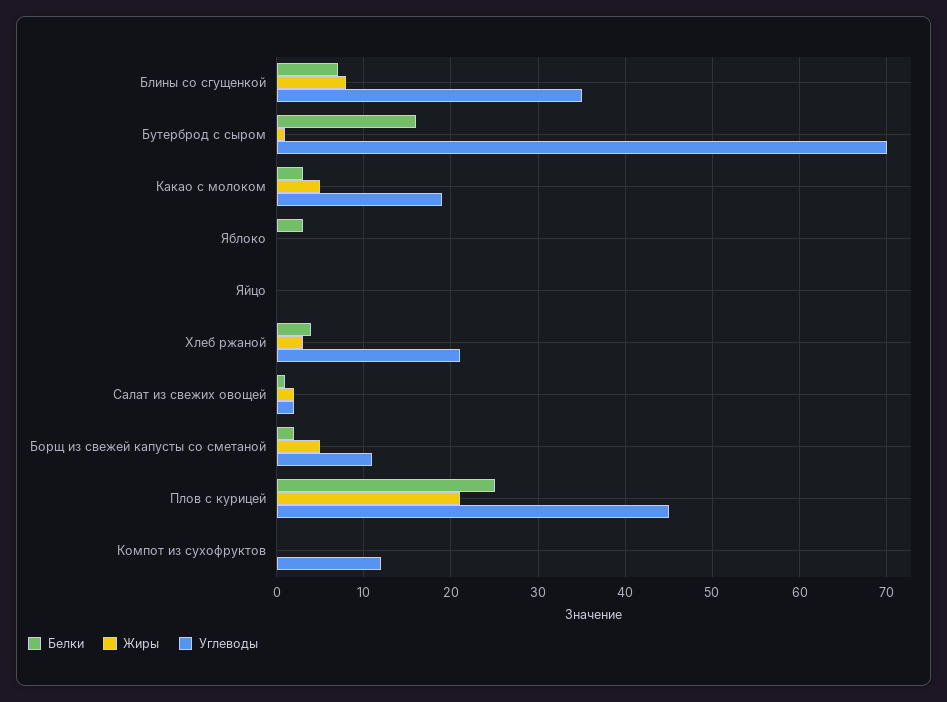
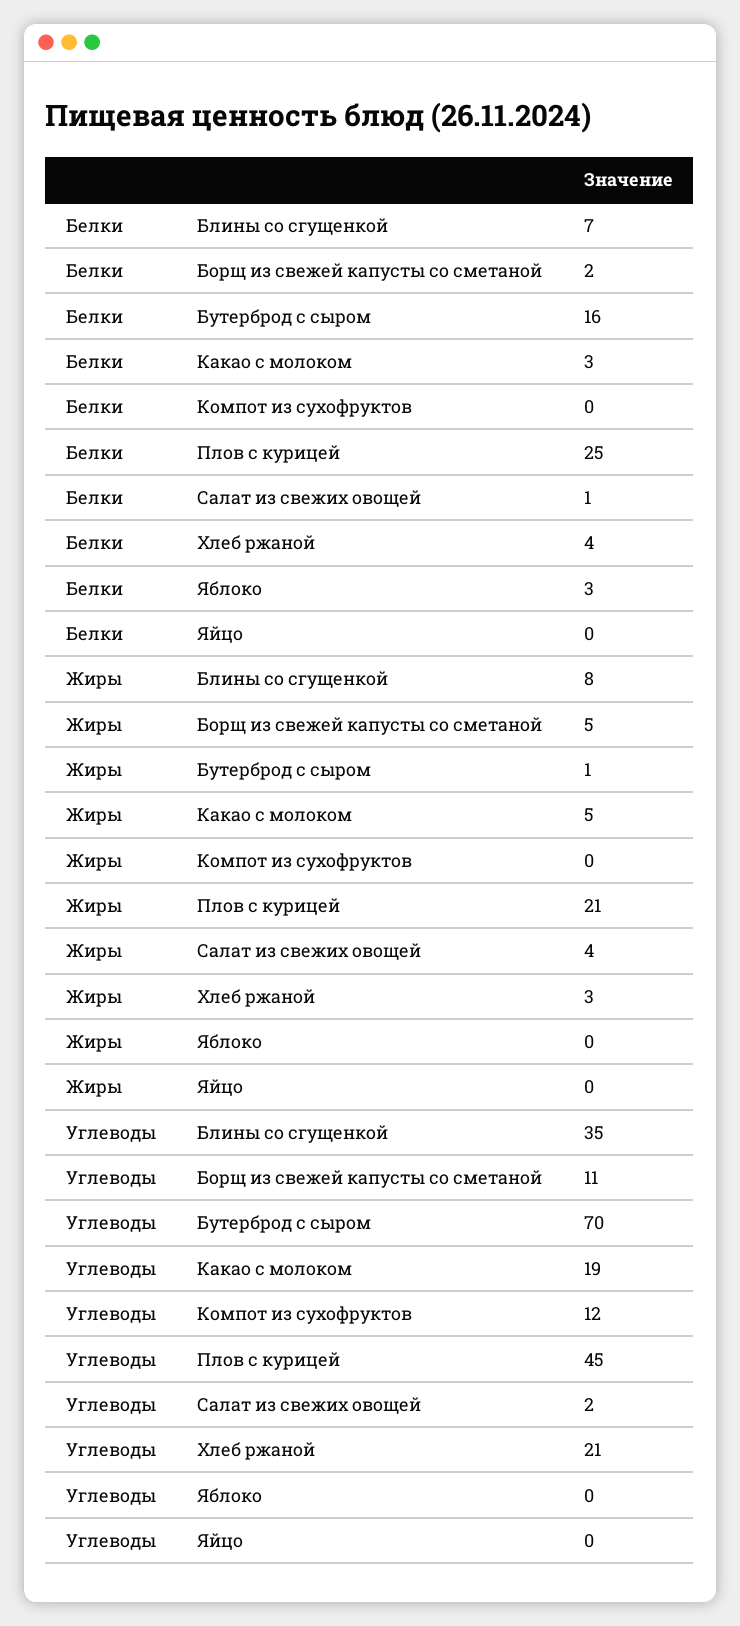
Жиры, Салат из свежих овощей: 2 -> 4

